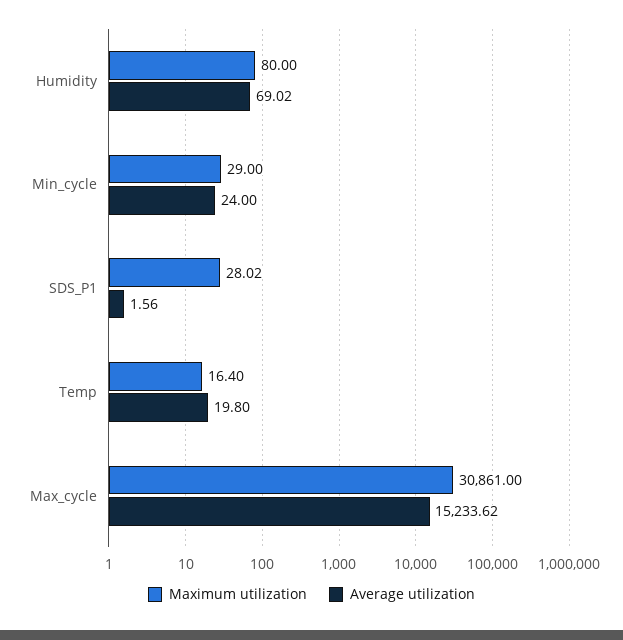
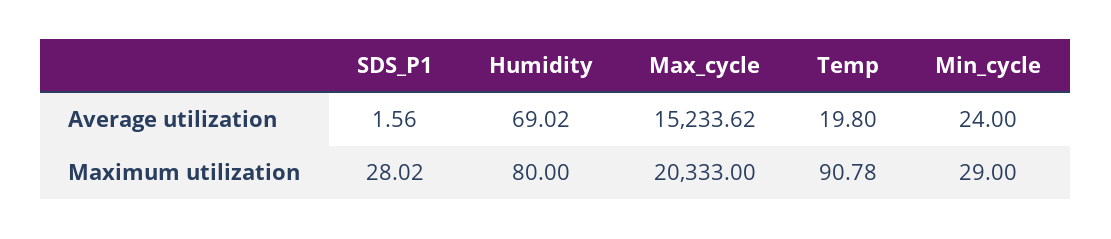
Maximum utilization, Temp: 16.4 -> 90.78
Maximum utilization, Max_cycle: 30861 -> 20333

